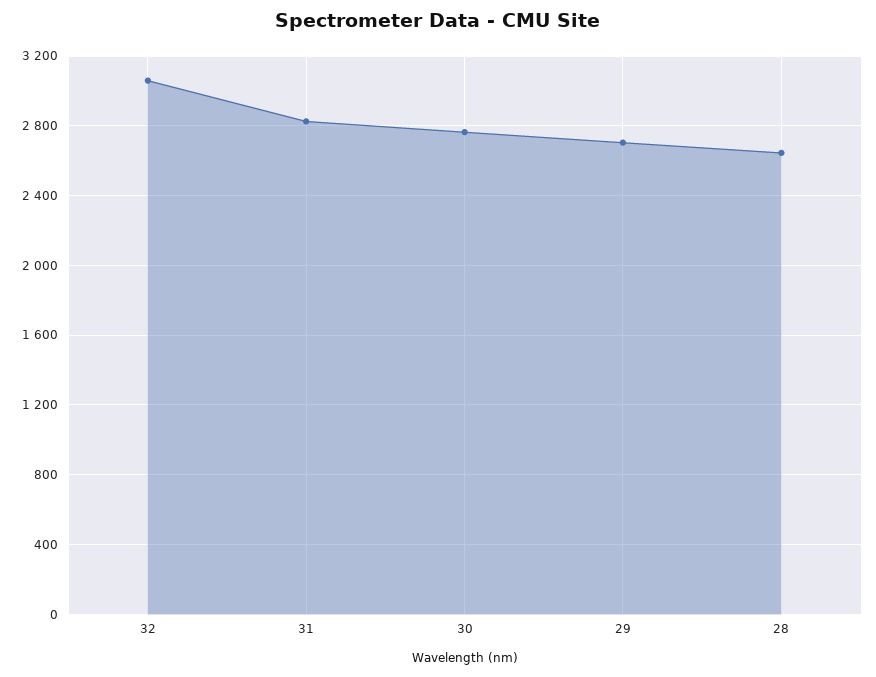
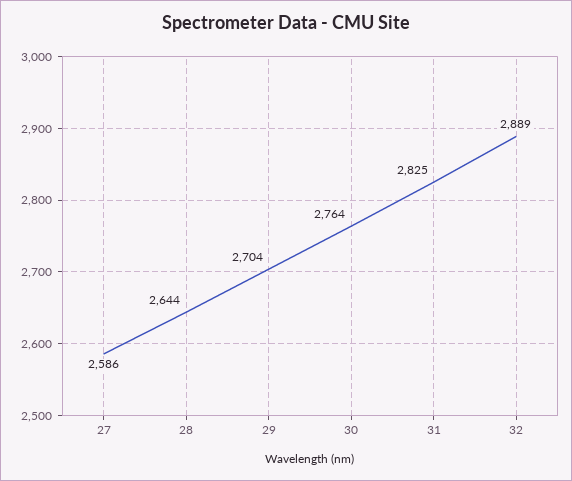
32: 3050 -> 2889
27: none -> 2586

